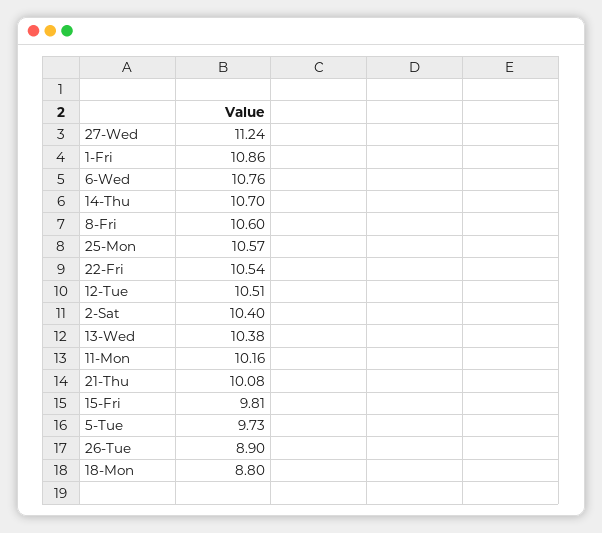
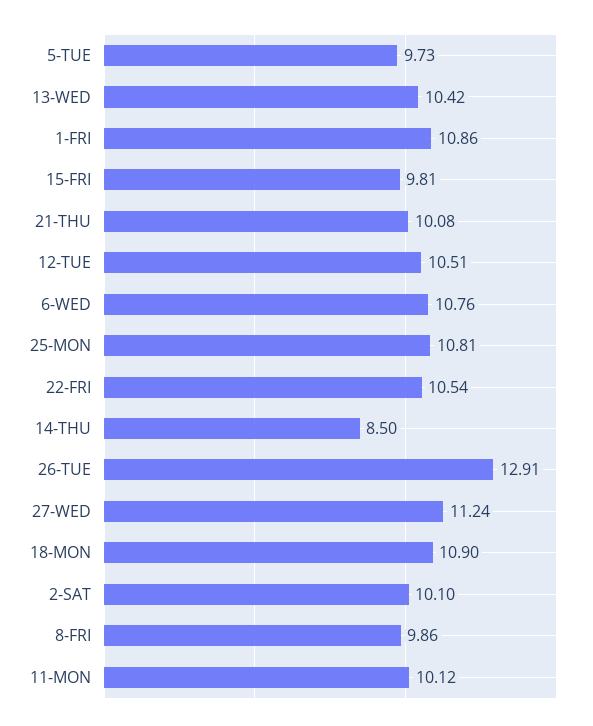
14-Thu: 10.7 -> 8.5
8-Fri: 10.6 -> 9.86
25-Mon: 10.57 -> 10.81
2-Sat: 10.4 -> 10.1
13-Wed: 10.38 -> 10.42
11-Mon: 10.16 -> 10.12
26-Tue: 8.9 -> 12.91
18-Mon: 8.8 -> 10.9

